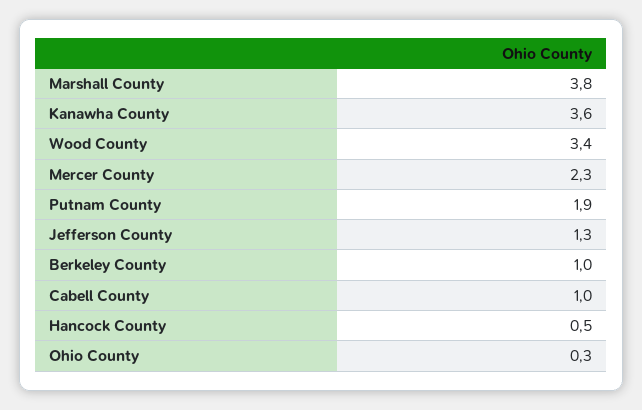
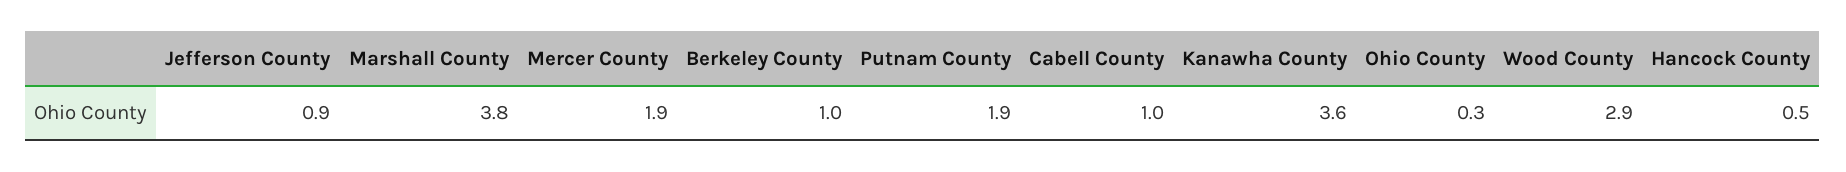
Wood County: 3.4 -> 2.9
Mercer County: 2.3 -> 1.9
Jefferson County: 1.3 -> 0.9

